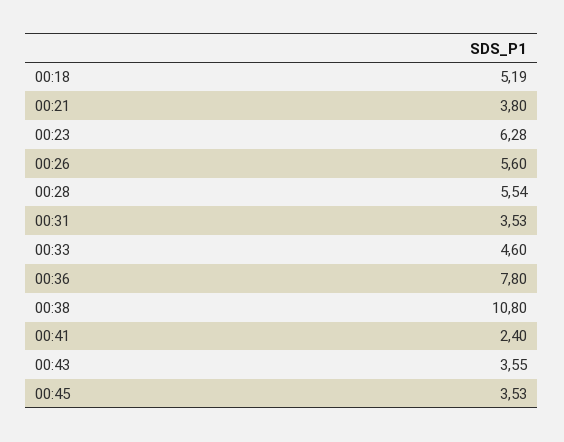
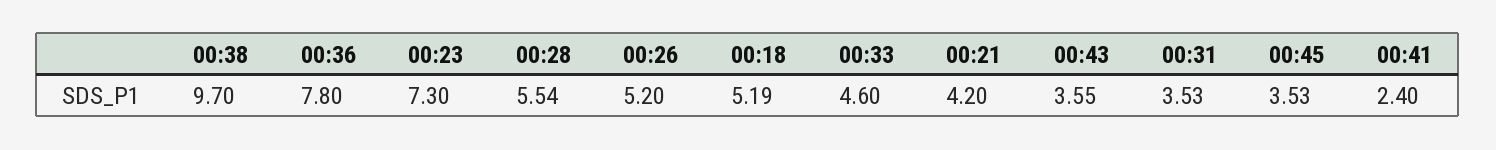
00:21: 3.8 -> 4.2
00:23: 6.28 -> 7.3
00:26: 5.6 -> 5.2
00:38: 10.8 -> 9.7

